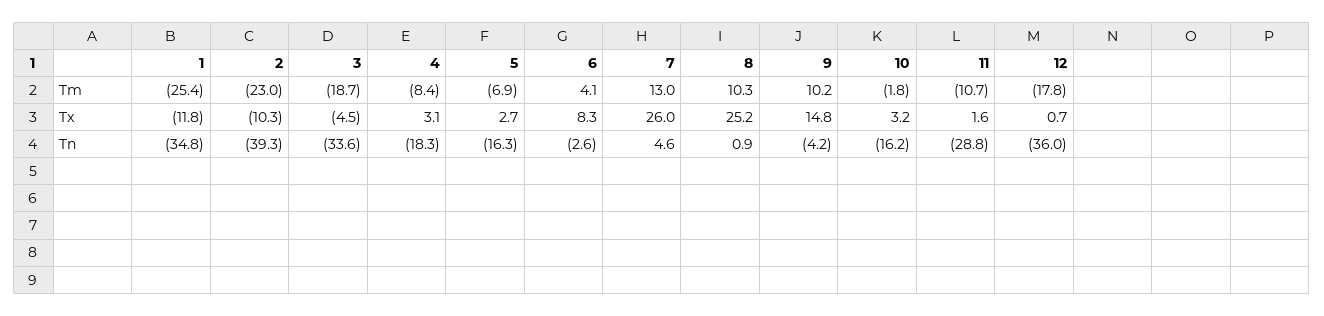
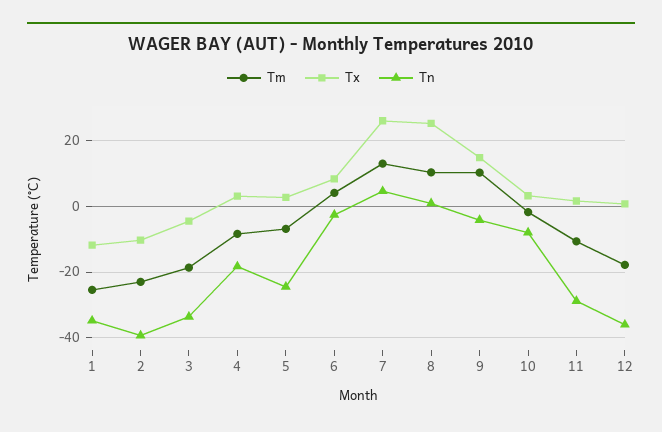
Tn, 5: -16.3 -> -24
Tn, 10: -16.2 -> -8

